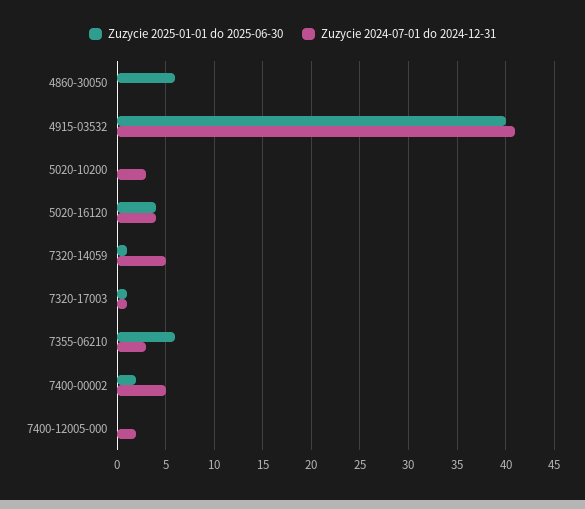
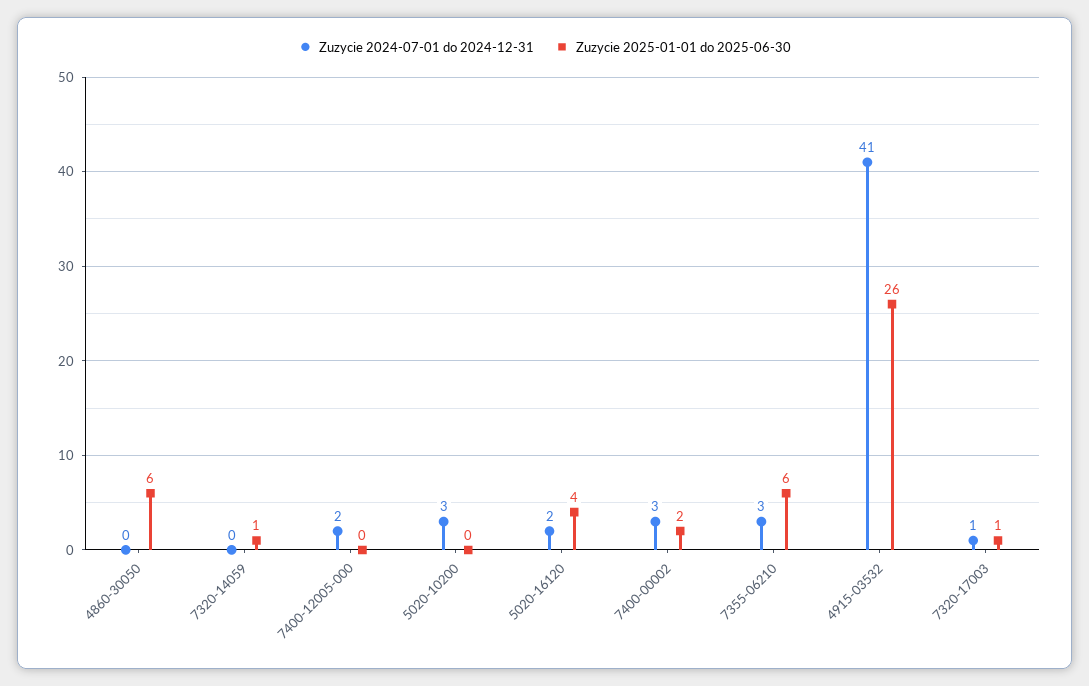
Zuzycie 2025-01-01 do 2025-06-30, 4915-03532: 40 -> 26
Zuzycie 2024-07-01 do 2024-12-31, 5020-16120: 4 -> 2
Zuzycie 2024-07-01 do 2024-12-31, 7320-14059: 5 -> 0
Zuzycie 2024-07-01 do 2024-12-31, 7400-00002: 5 -> 3

